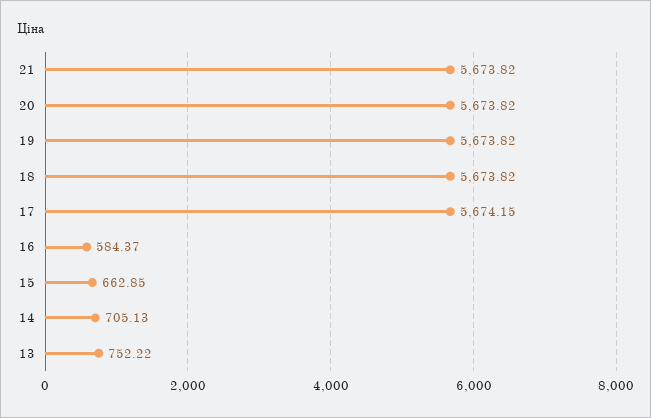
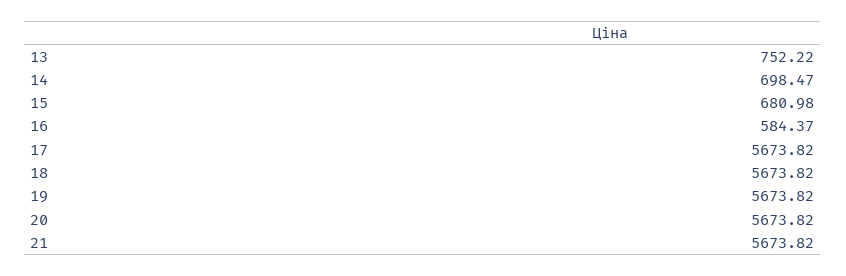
17: 5674.15 -> 5673.82
15: 662.85 -> 680.98
14: 705.13 -> 698.47

